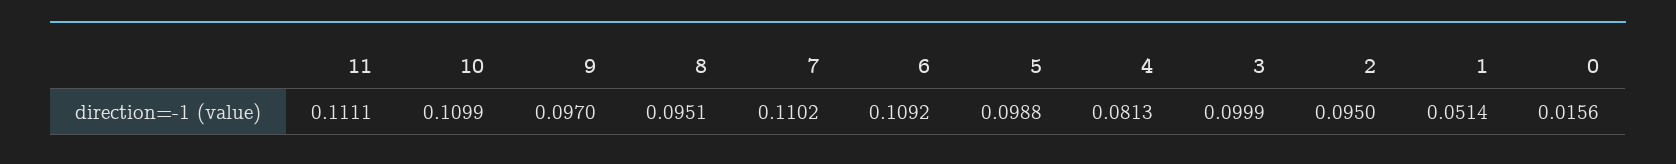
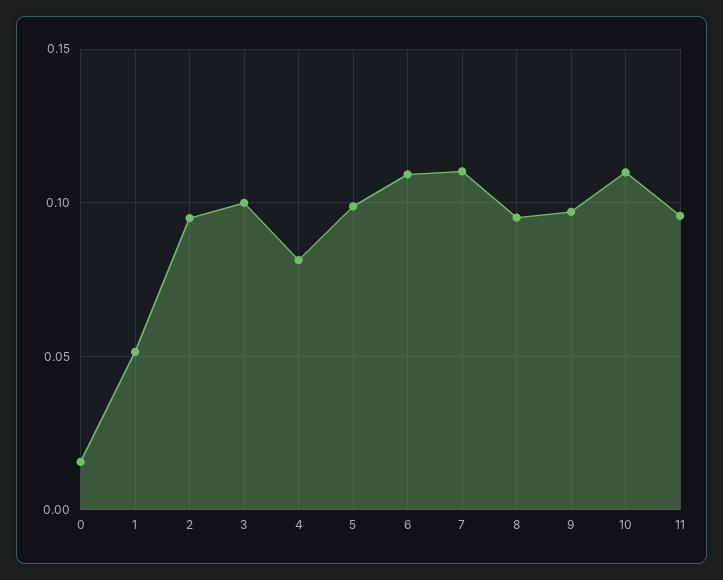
11: 0.1111 -> 0.095

